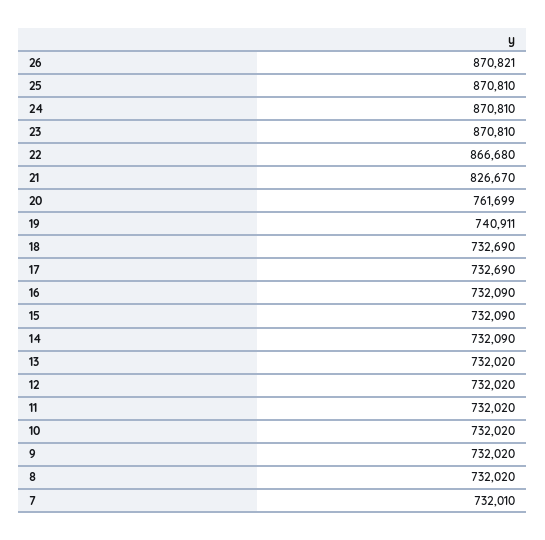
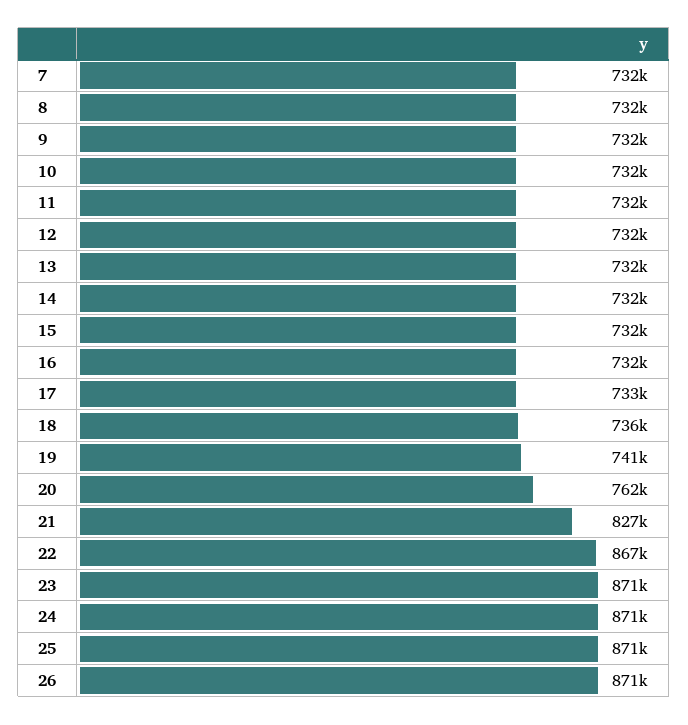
18: 732690 -> 736000

